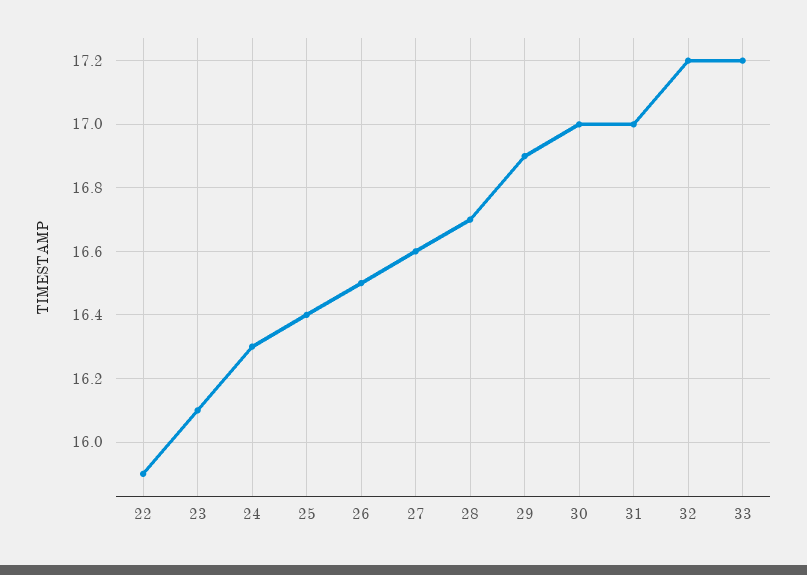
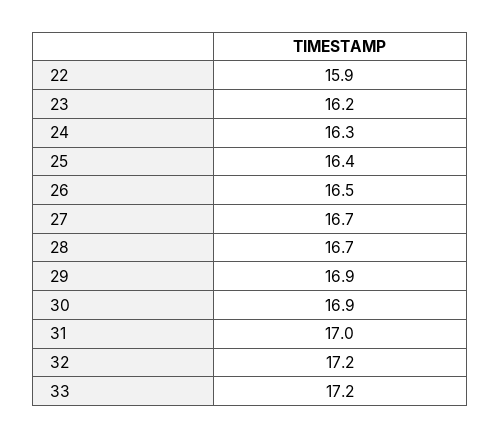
23: 16.1 -> 16.2
27: 16.6 -> 16.7
30: 17 -> 16.9

